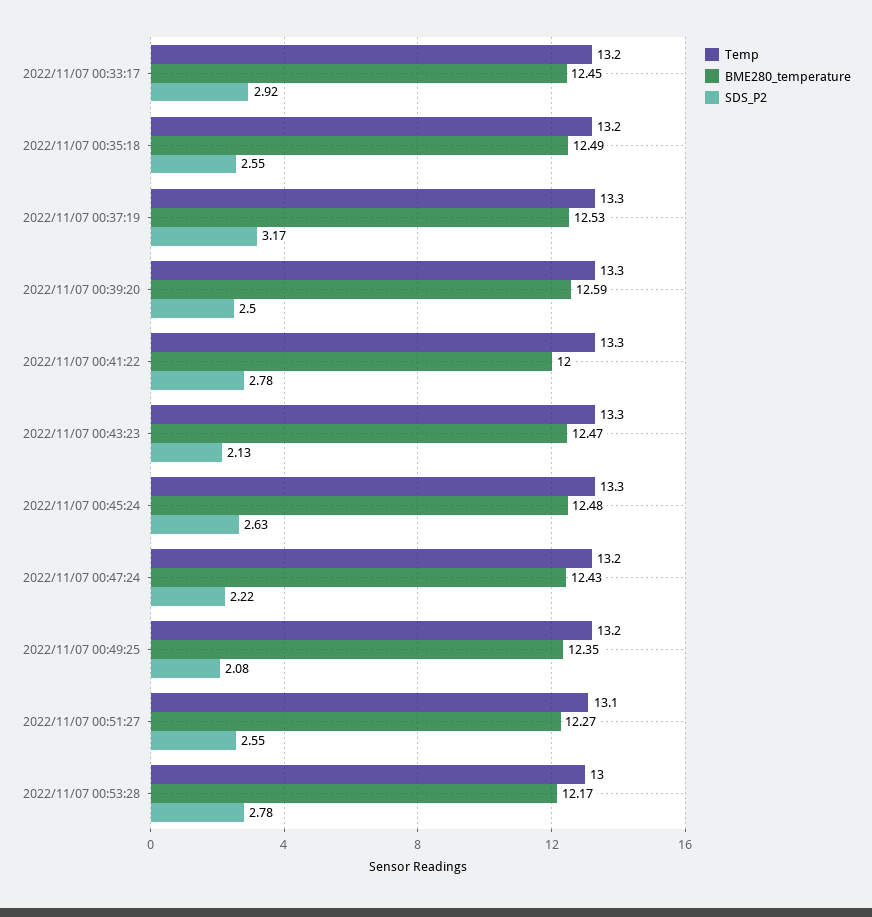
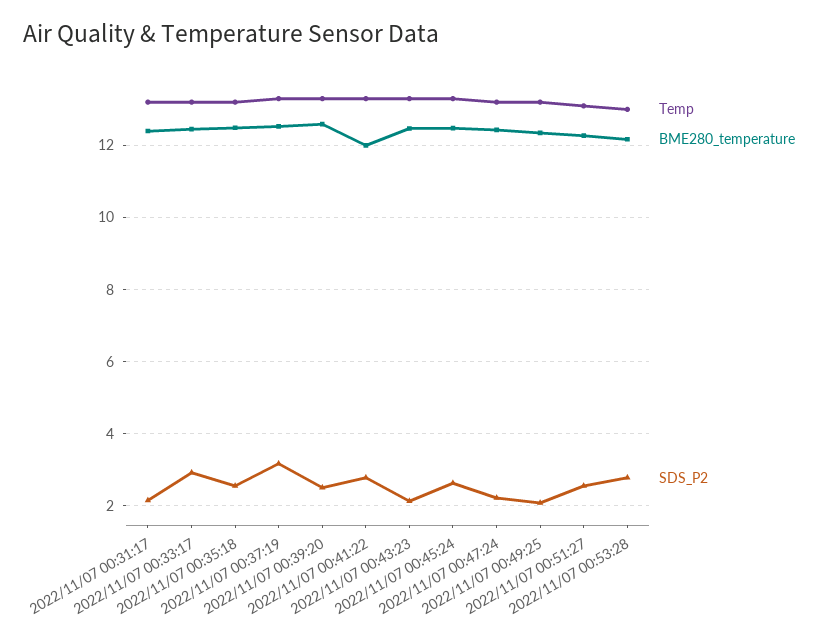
Temp, 2022/11/07 00:31:17: none -> 13.2
BME280_temperature, 2022/11/07 00:31:17: none -> 12.4
SDS_P2, 2022/11/07 00:31:17: none -> 2.2

